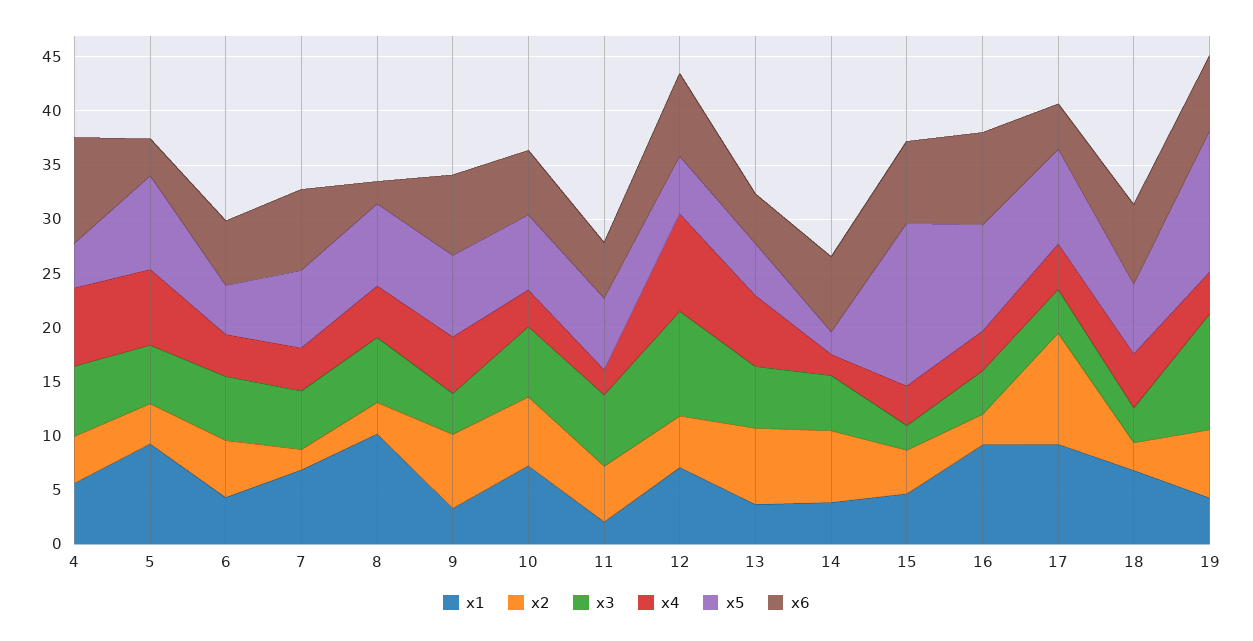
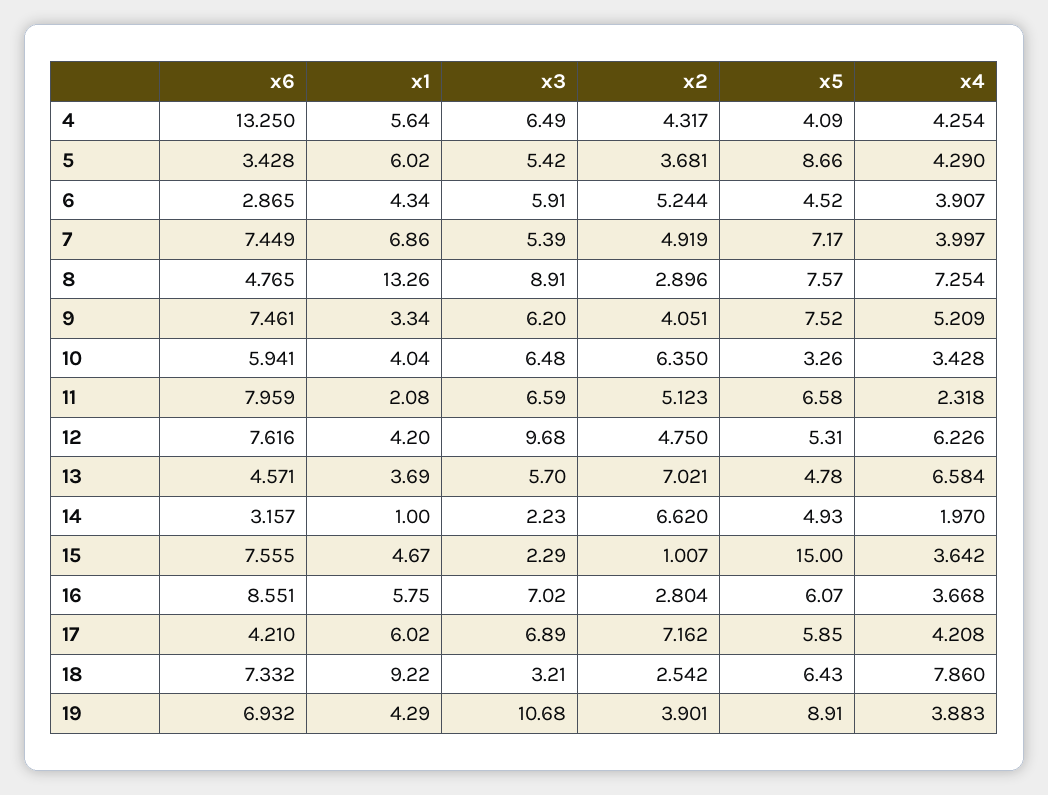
x4, 4: 7 -> 4.254
x6, 4: 10 -> 13.25
x1, 5: 9 -> 6.02
x4, 5: 7 -> 4.29
x6, 6: 6 -> 2.865
x2, 7: 2 -> 4.919
x1, 8: 10 -> 13.26
x3, 8: 6 -> 8.91
x4, 8: 5 -> 7.254
x6, 8: 2 -> 4.765
x2, 9: 7 -> 4.051
x3, 9: 4 -> 6.2
x1, 10: 7 -> 4.04
x5, 10: 7 -> 3.26
x6, 11: 5 -> 7.959
x1, 12: 7 -> 4.2
x4, 12: 9 -> 6.226
x1, 14: 4 -> 1
x3, 14: 5 -> 2.23
x5, 14: 2 -> 4.93
x6, 14: 7 -> 3.157
x2, 15: 4 -> 1.007
x1, 16: 9 -> 5.75
x3, 16: 4 -> 7.02
x5, 16: 10 -> 6.07
x1, 17: 9 -> 6.02
x2, 17: 10 -> 7.162
x3, 17: 4 -> 6.89
x5, 17: 9 -> 5.85
x1, 18: 7 -> 9.22
x4, 18: 5 -> 7.86
x2, 19: 6 -> 3.901
x5, 19: 13 -> 8.91

